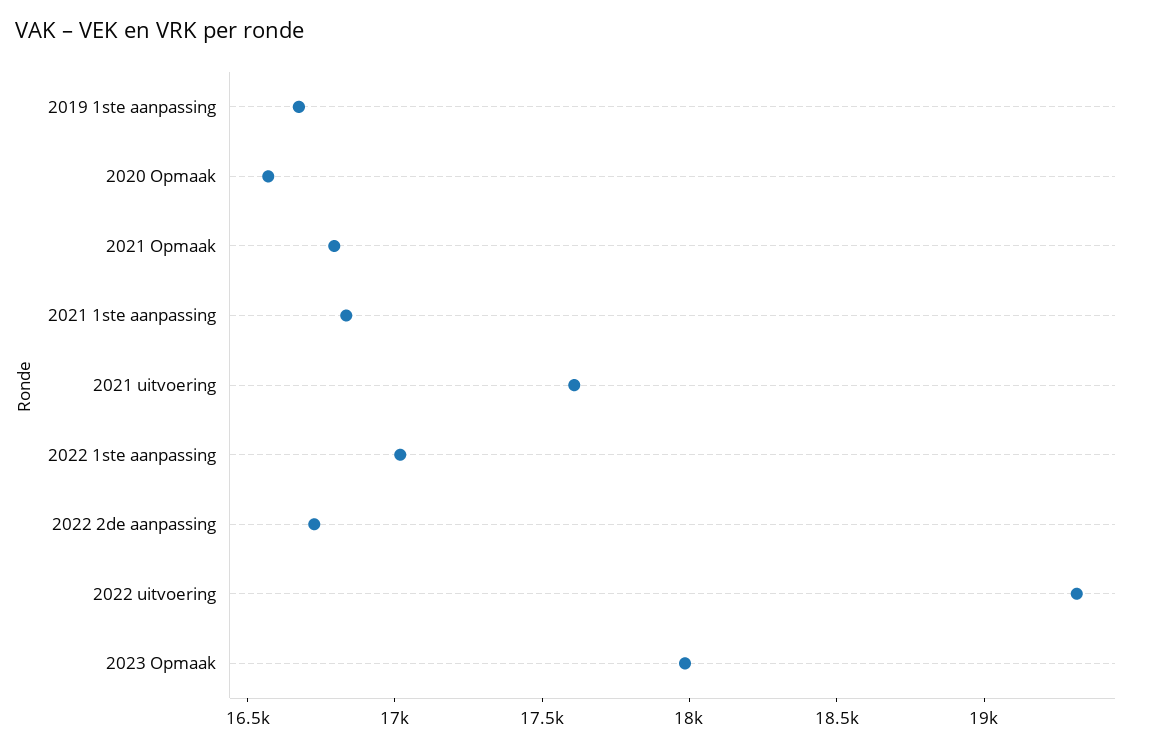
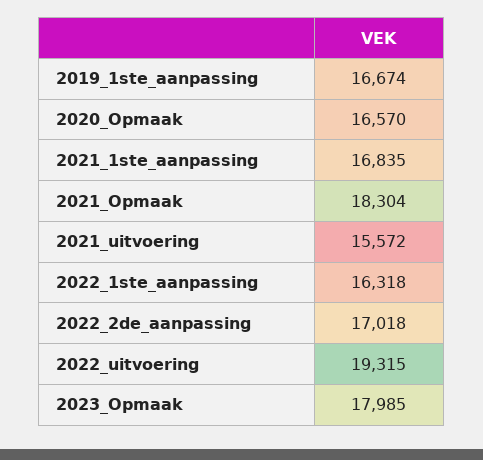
2021 Opmaak: 16800 -> 18304
2021 uitvoering: 17600 -> 15572
2022 1ste aanpassing: 17000 -> 16318
2022 2de aanpassing: 16700 -> 17018

